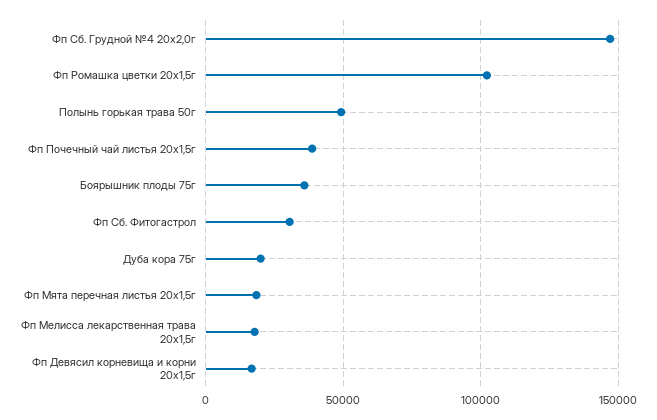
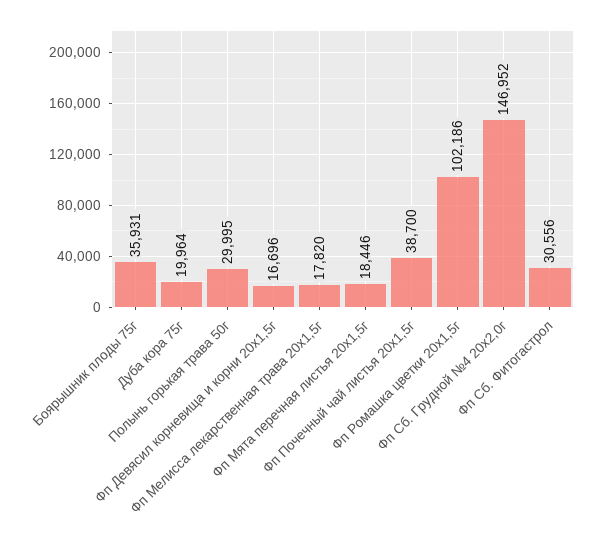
Полынь горькая трава 50г: 50000 -> 29995

